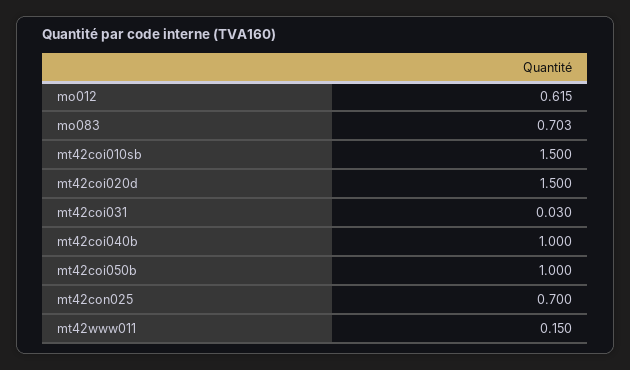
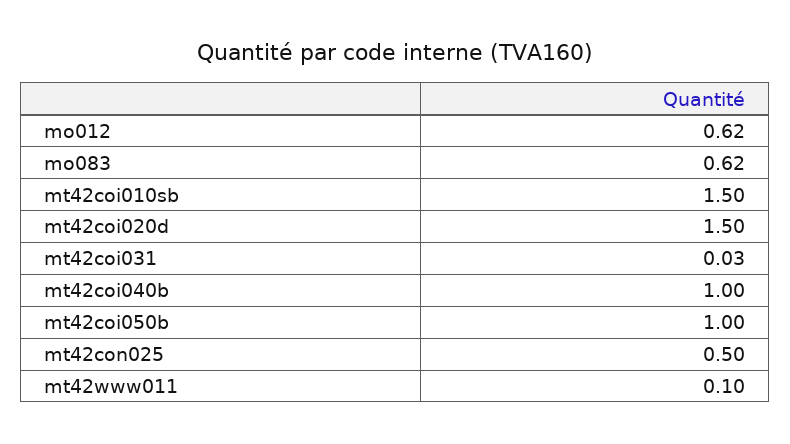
mo083: 0.703 -> 0.62
mt42con025: 0.7 -> 0.5
mt42www011: 0.15 -> 0.1

